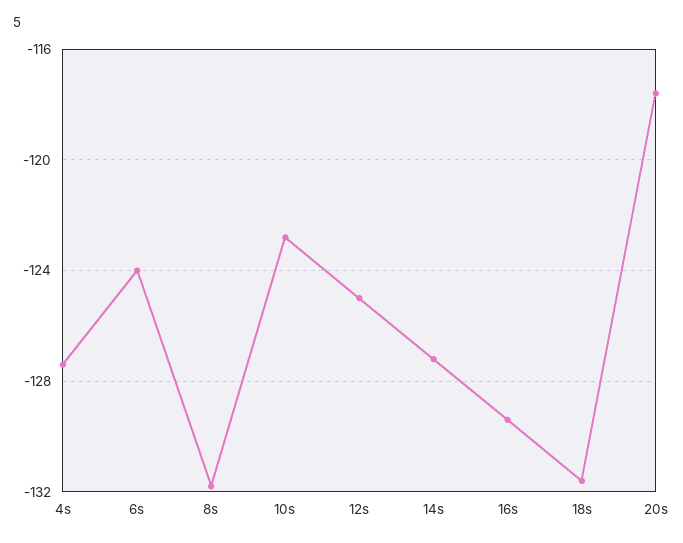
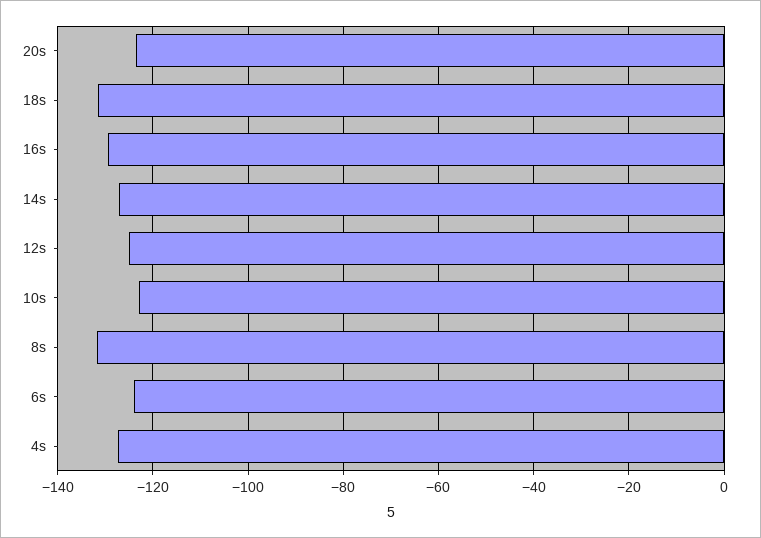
20s: -117.5 -> -124

